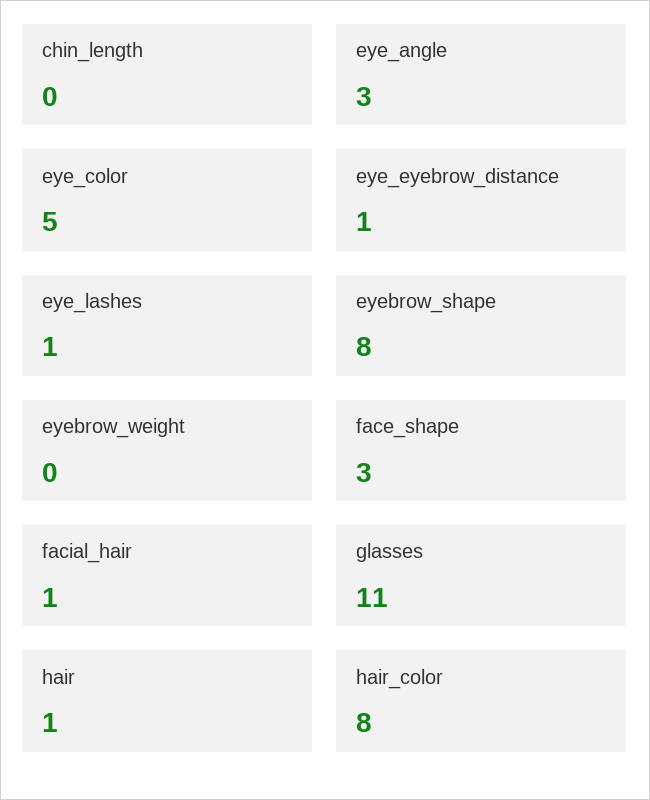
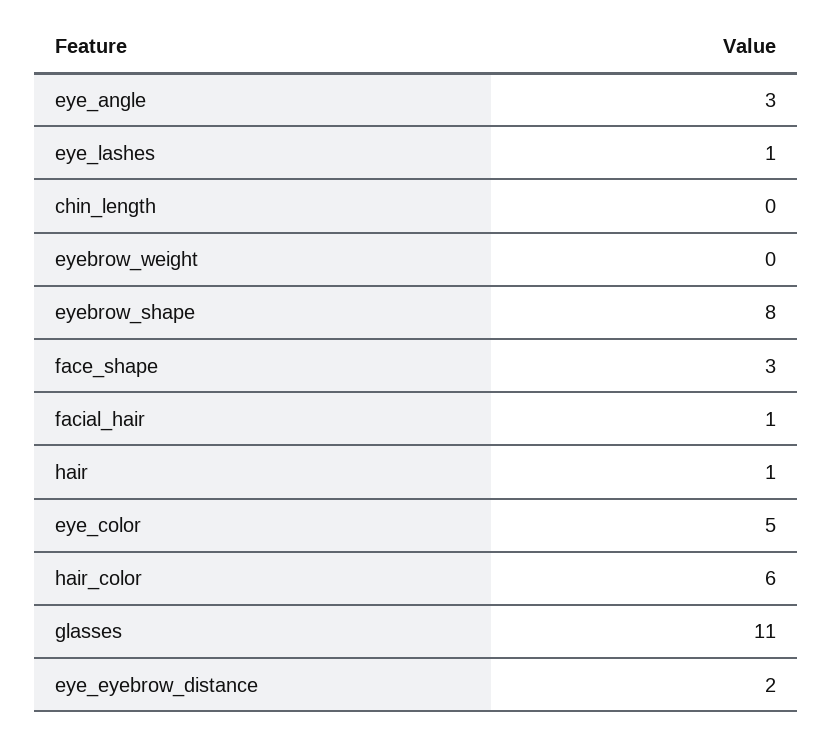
eye_eyebrow_distance: 1 -> 2
hair_color: 8 -> 6

